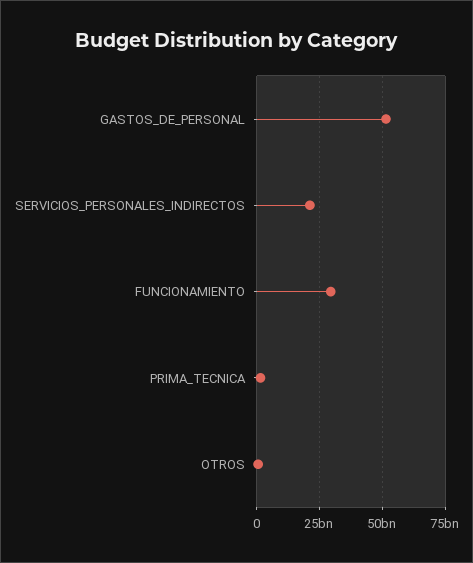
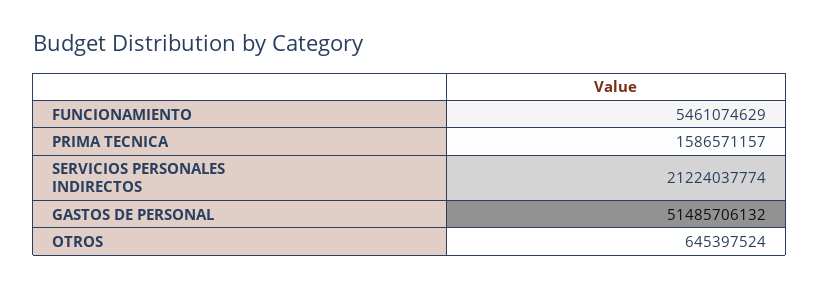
FUNCIONAMIENTO: 30000000000 -> 5461074629

